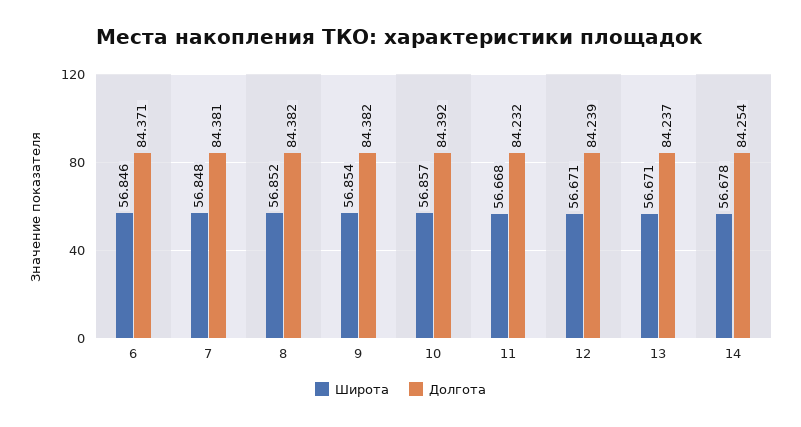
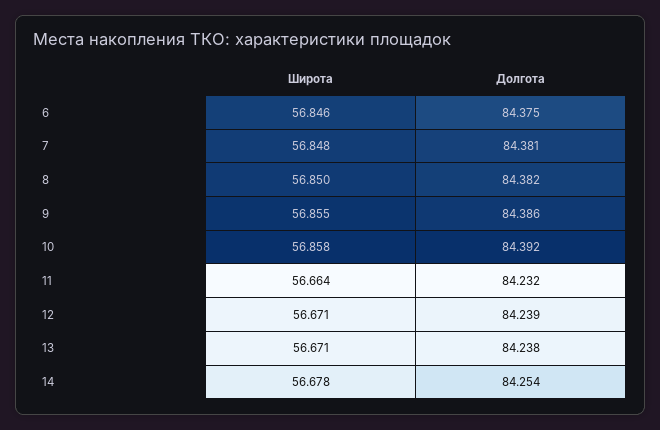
Долгота, 6: 84.371 -> 84.375
Широта, 8: 56.852 -> 56.85
Широта, 9: 56.854 -> 56.855
Долгота, 9: 84.382 -> 84.386
Широта, 10: 56.857 -> 56.858
Широта, 11: 56.668 -> 56.664
Долгота, 13: 84.237 -> 84.238

